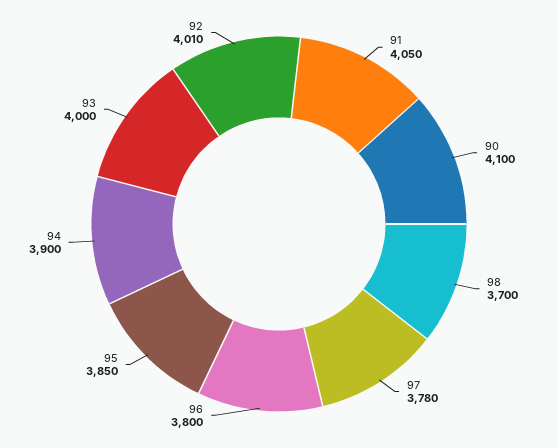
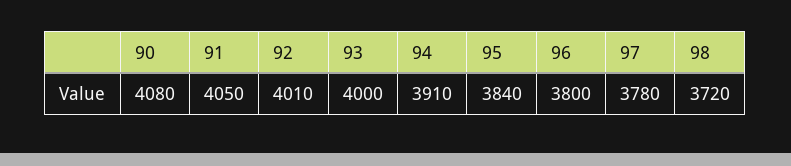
90: 4100 -> 4080
98: 3700 -> 3720
95: 3850 -> 3840
94: 3900 -> 3910

